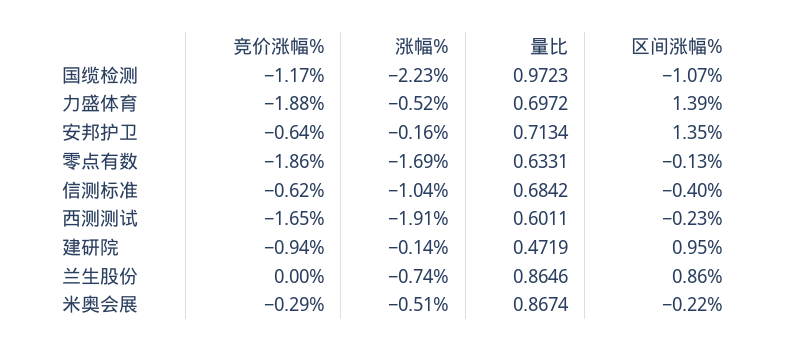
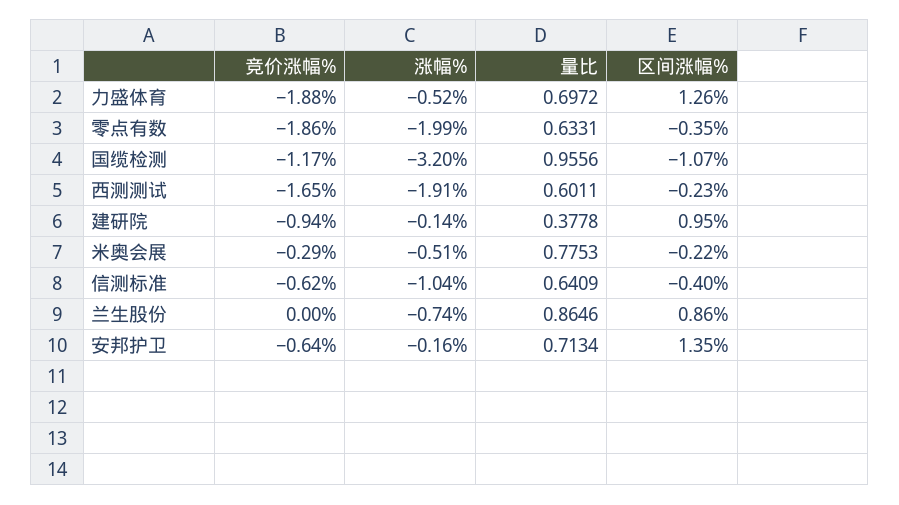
涨幅%, 国缆检测: -2.23 -> -3.2
量比, 国缆检测: 0.9723 -> 0.9556
区间涨幅%, 力盛体育: 1.39 -> 1.26
涨幅%, 零点有数: -1.69 -> -1.99
区间涨幅%, 零点有数: -0.13 -> -0.35
量比, 信测标准: 0.6842 -> 0.6409
量比, 建研院: 0.4719 -> 0.3778
量比, 米奥会展: 0.8674 -> 0.7753

